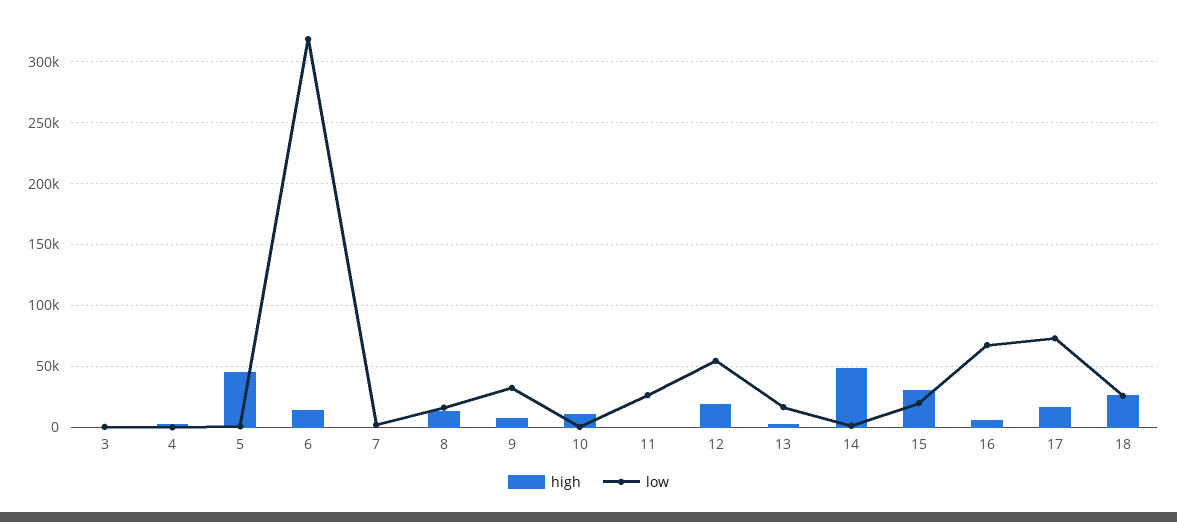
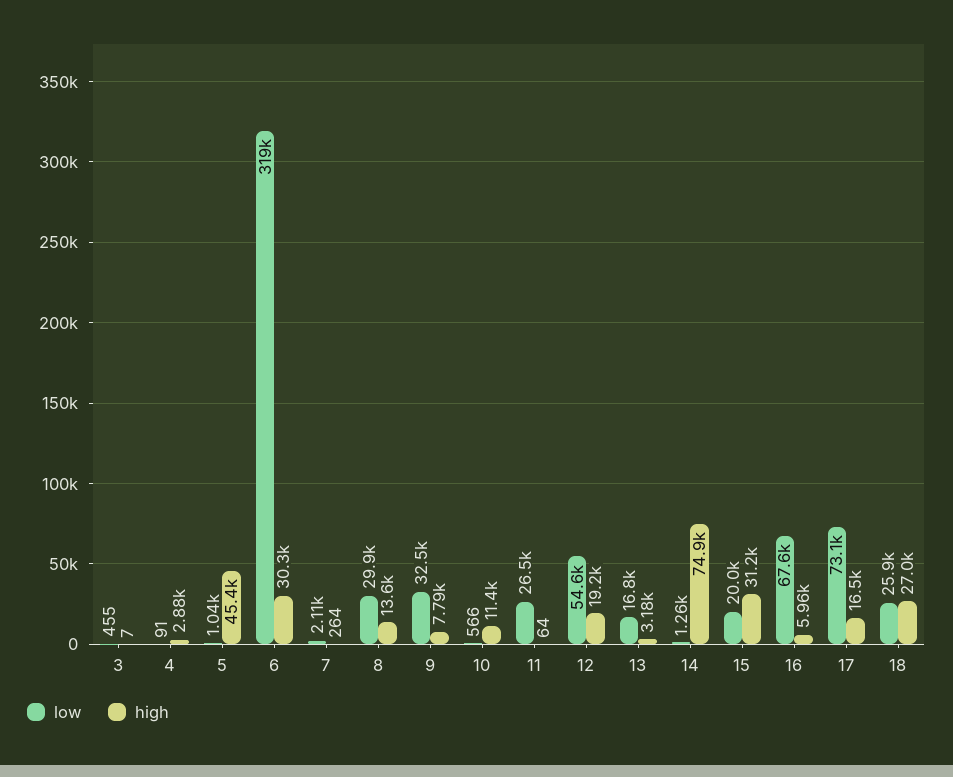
high, 6: 15000 -> 30300
low, 8: 15000 -> 29900
high, 14: 50000 -> 74900

